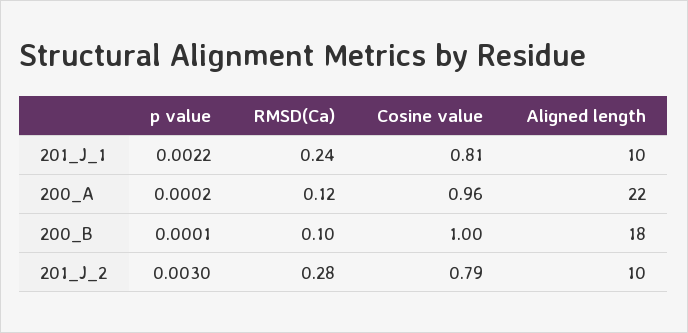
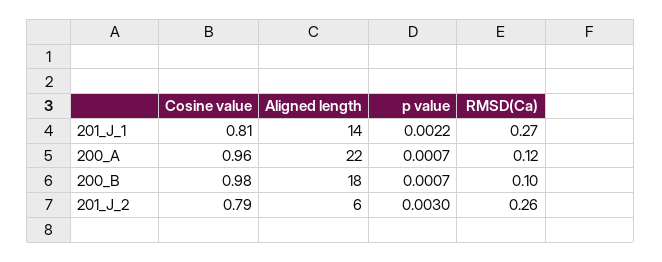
RMSD(Ca), 201_J_1: 0.24 -> 0.27
Aligned length, 201_J_1: 10 -> 14
p value, 200_A: 0.0002 -> 0.0007
p value, 200_B: 0.0001 -> 0.0007
Cosine value, 200_B: 1 -> 0.98
RMSD(Ca), 201_J_2: 0.28 -> 0.26
Aligned length, 201_J_2: 10 -> 6

